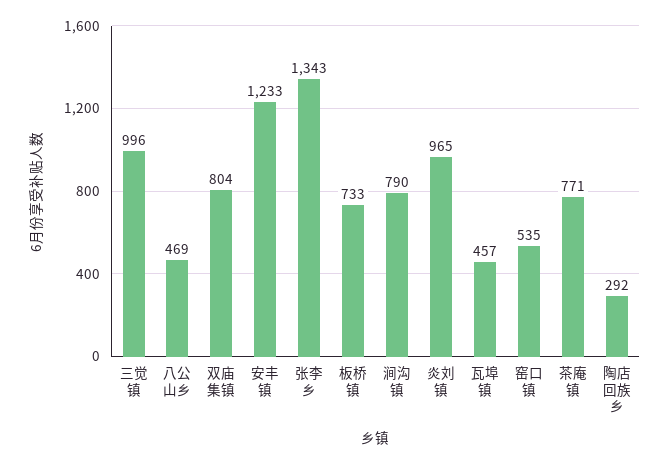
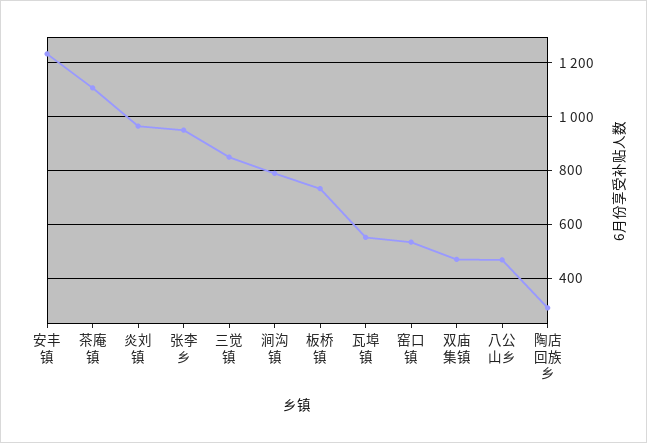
三觉镇: 996 -> 850
双庙集镇: 804 -> 475
张李乡: 1343 -> 950
瓦埠镇: 457 -> 550
茶庵镇: 771 -> 1100

